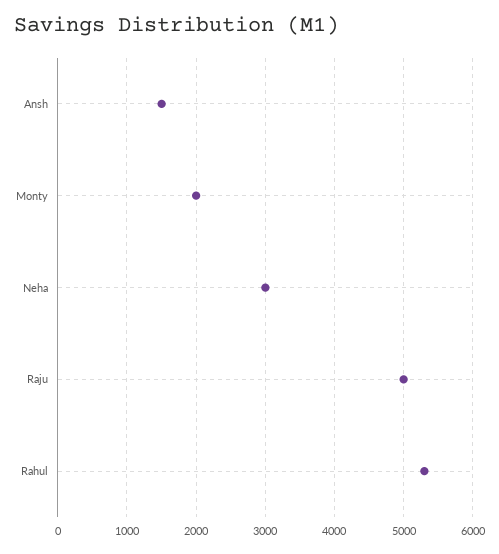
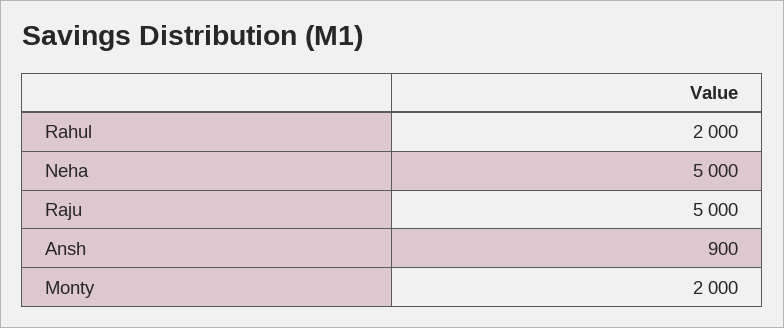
Ansh: 1500 -> 900
Neha: 3000 -> 5000
Rahul: 5300 -> 2000

